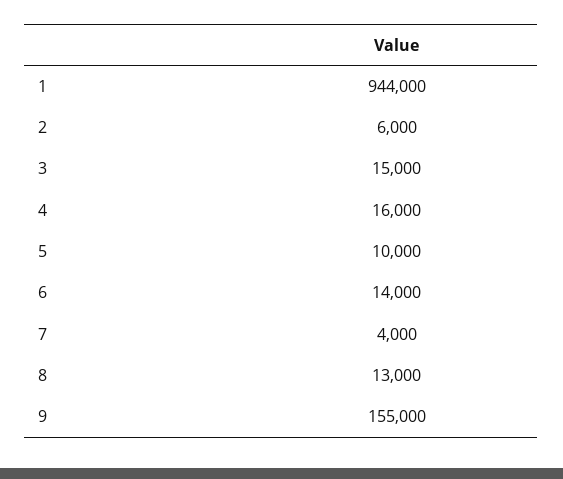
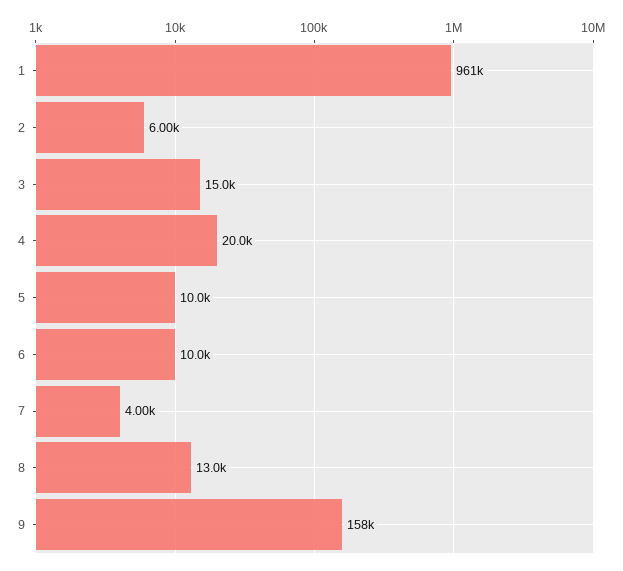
1: 944000 -> 961000
4: 16000 -> 20000
6: 14000 -> 10000
9: 155000 -> 158000

